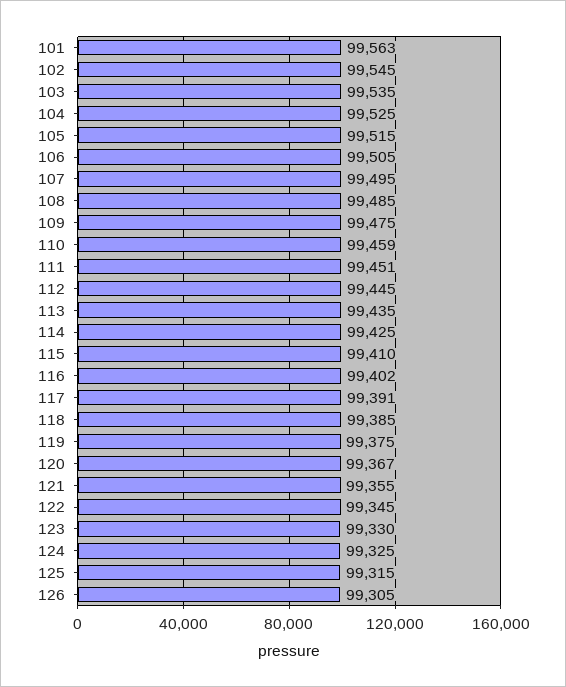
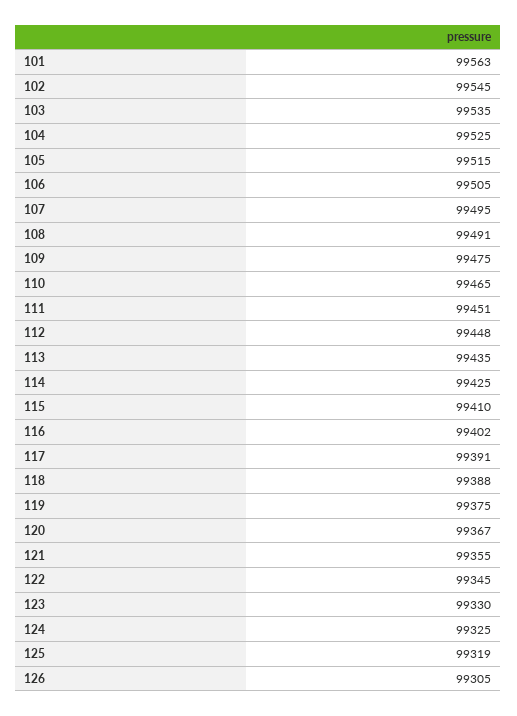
108: 99485 -> 99491
110: 99459 -> 99465
112: 99445 -> 99448
118: 99385 -> 99388
125: 99315 -> 99319

